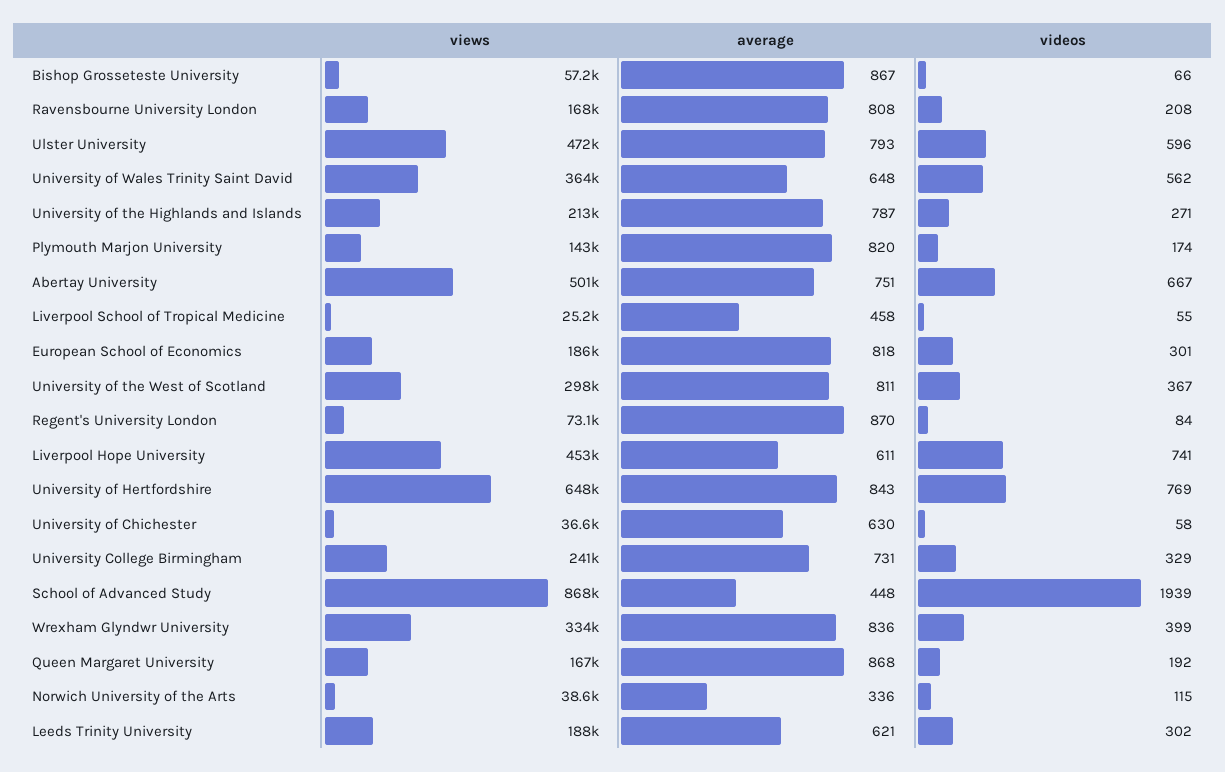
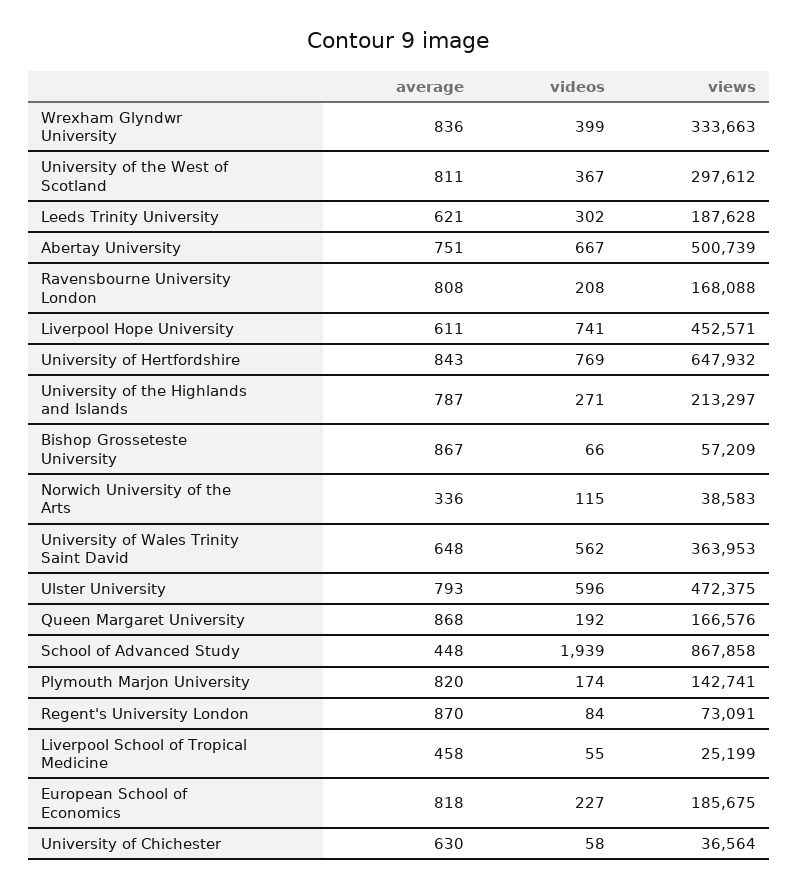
videos, European School of Economics: 301 -> 227
views, University College Birmingham: 241000 -> none
average, University College Birmingham: 731 -> none
videos, University College Birmingham: 329 -> none

